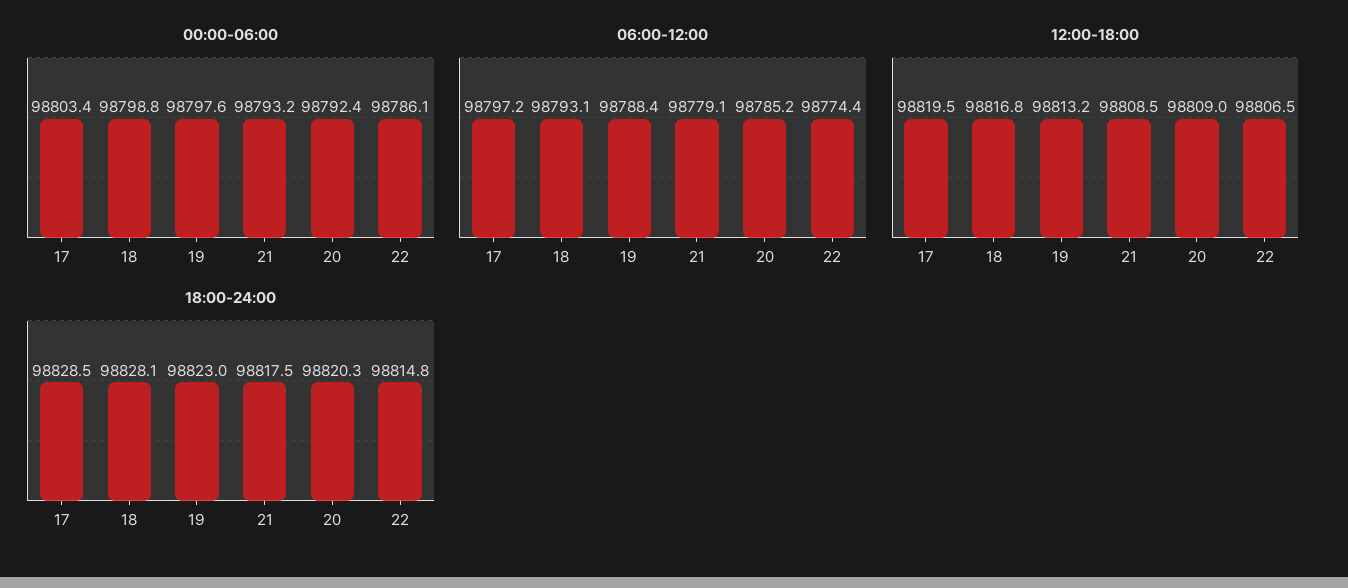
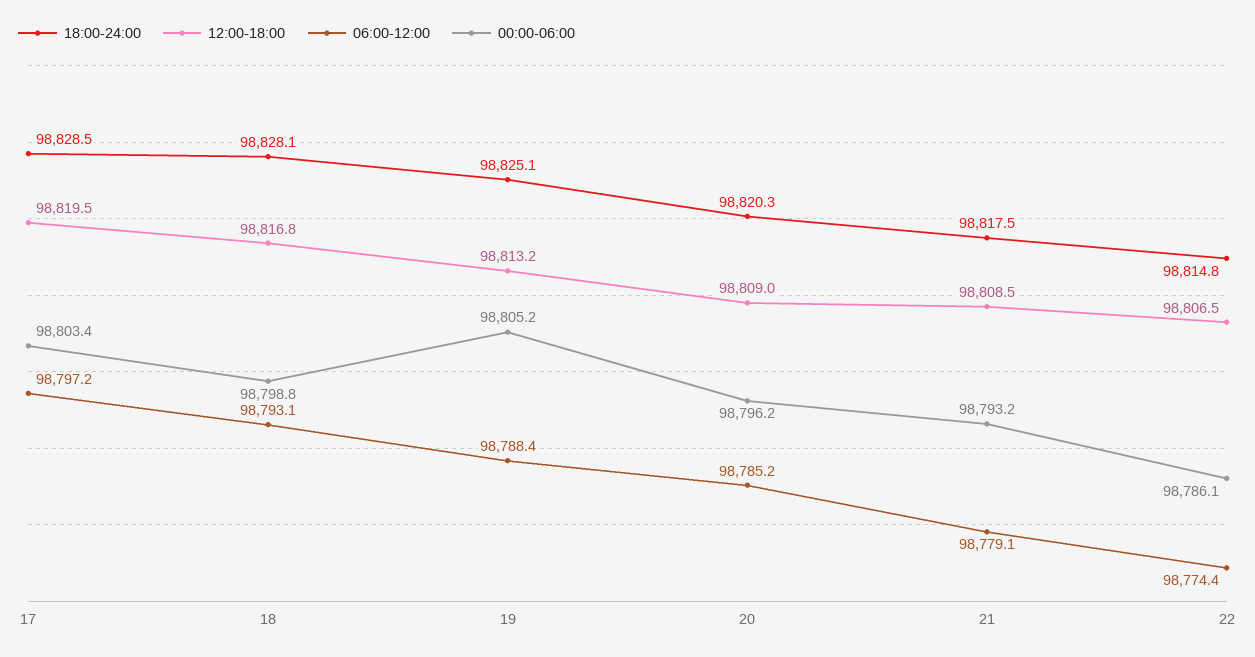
00:00-06:00, 19: 98797.6 -> 98805.2
00:00-06:00, 20: 98792.4 -> 98796.2
18:00-24:00, 19: 98823 -> 98825.1

